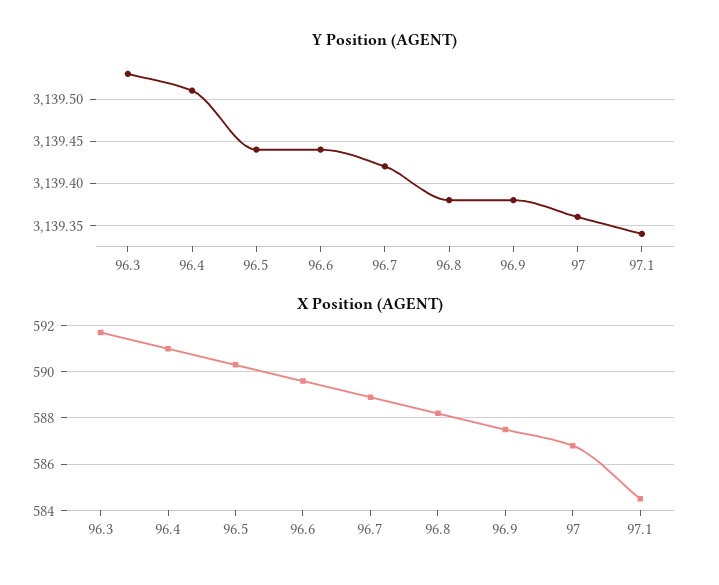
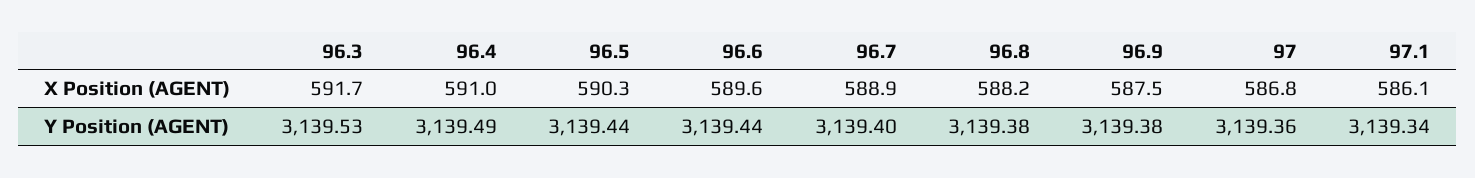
Y Position (AGENT), 96.4: 3139.51 -> 3139.49
Y Position (AGENT), 96.7: 3139.42 -> 3139.4
X Position (AGENT), 97.1: 584.5 -> 586.1

